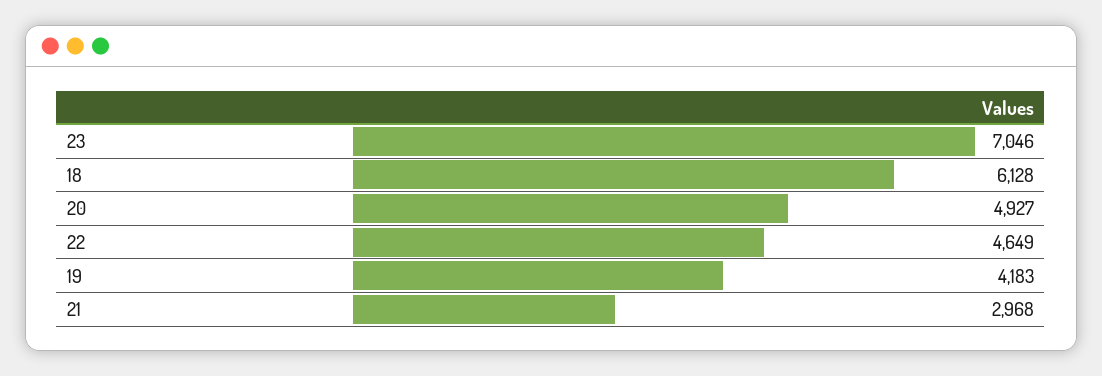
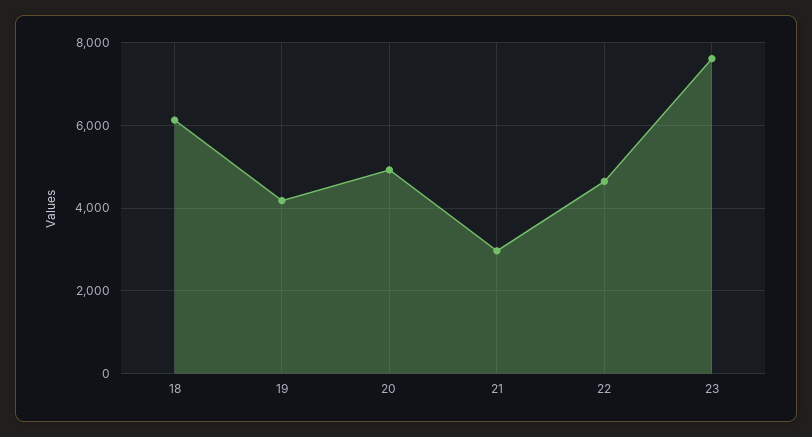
23: 7046 -> 7600

